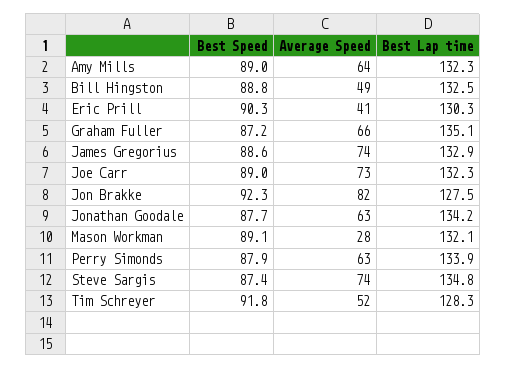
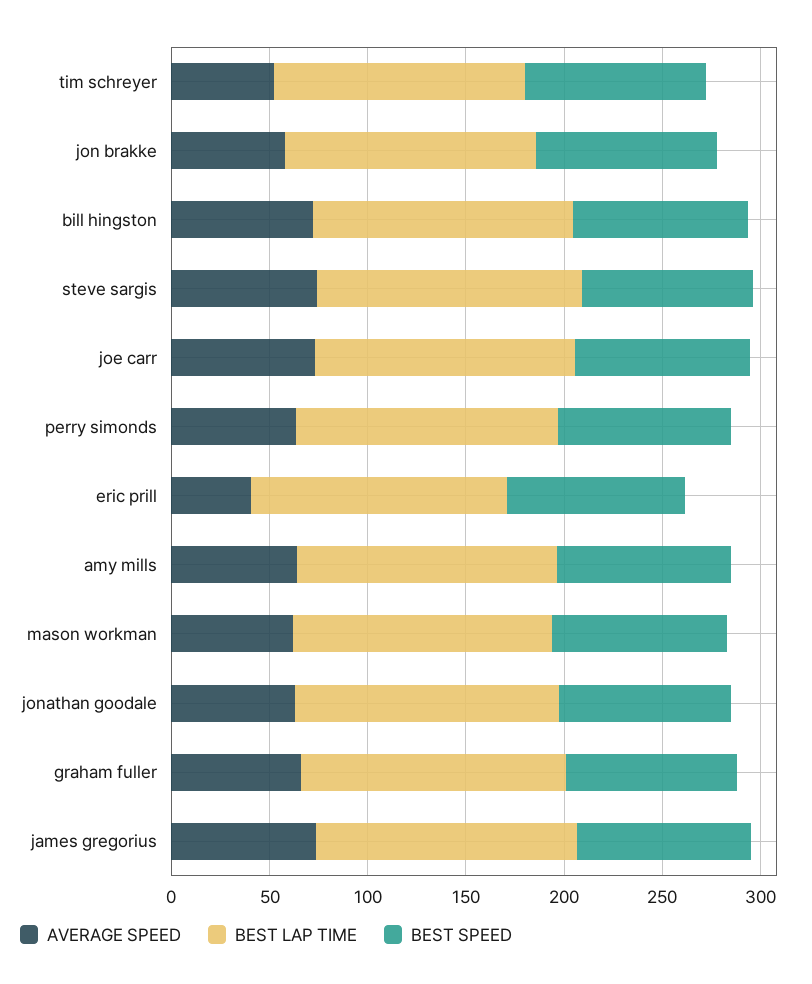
Average Speed, Bill Hingston: 49 -> 70
Average Speed, Jon Brakke: 82 -> 60
Average Speed, Mason Workman: 28 -> 60

